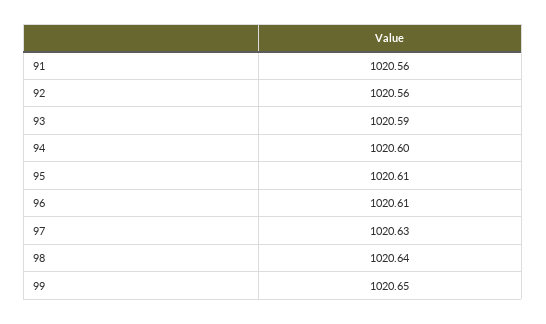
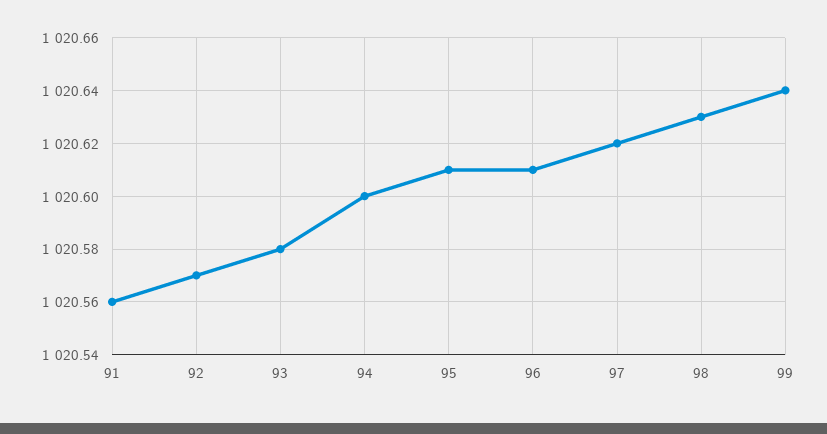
92: 1020.56 -> 1020.57
93: 1020.59 -> 1020.58
97: 1020.63 -> 1020.62
98: 1020.64 -> 1020.63
99: 1020.65 -> 1020.64

